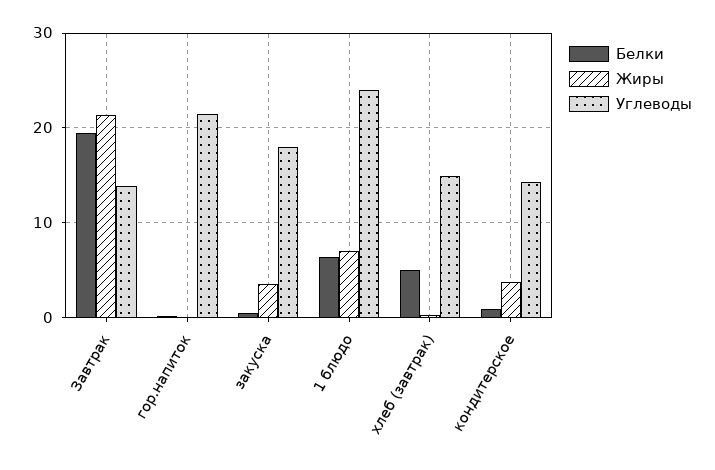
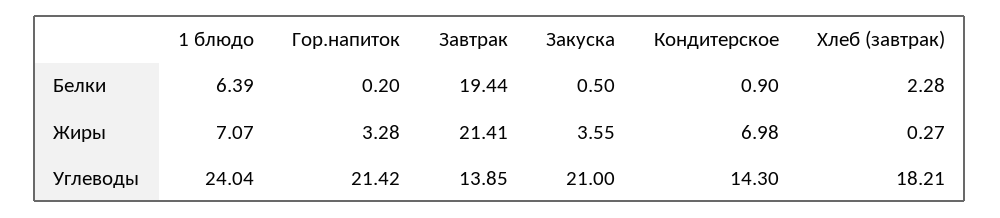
Жиры, гор.напиток: 0 -> 3.28
Углеводы, закуска: 18 -> 21
Белки, хлеб (завтрак): 5 -> 2.28
Углеводы, хлеб (завтрак): 15 -> 18.21
Жиры, кондитерское: 4 -> 6.98

